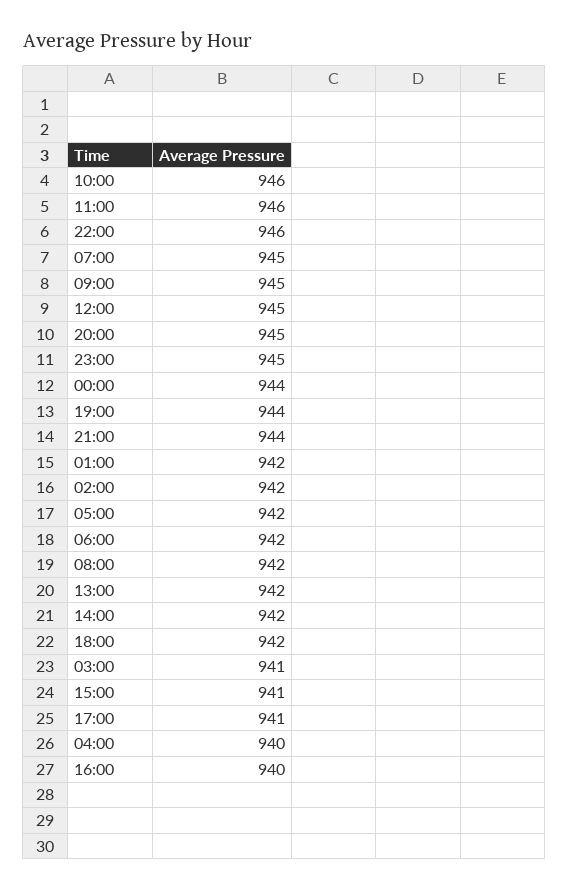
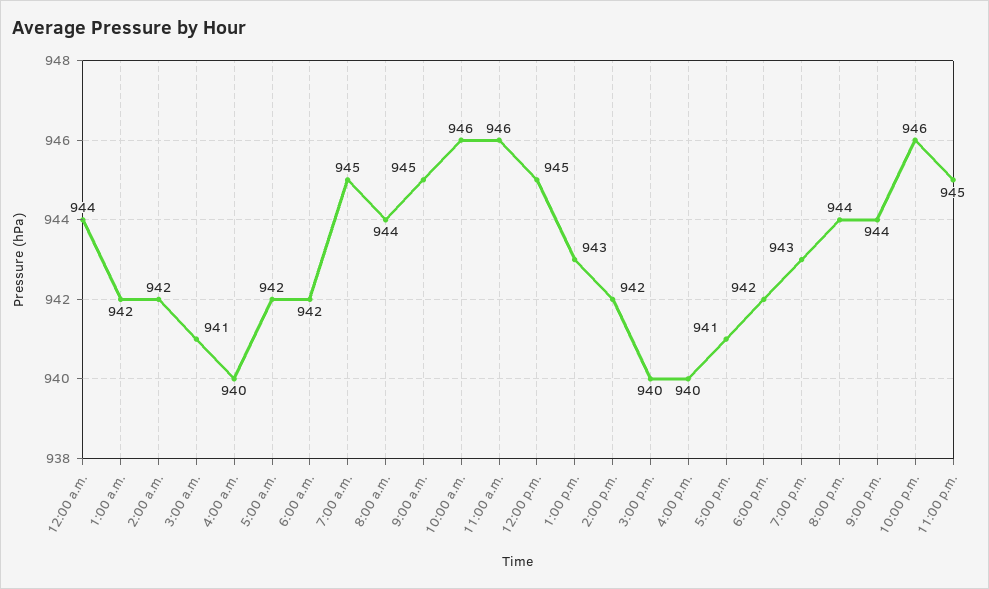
20:00: 945 -> 944
19:00: 944 -> 943
08:00: 942 -> 944
13:00: 942 -> 943
15:00: 941 -> 940

